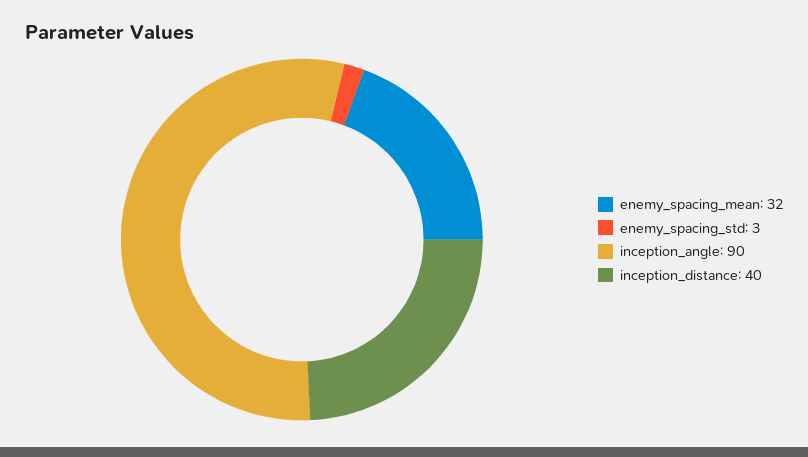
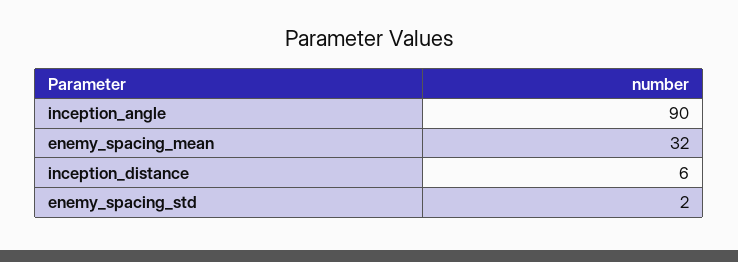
enemy_spacing_std: 3 -> 2
inception_distance: 40 -> 6

